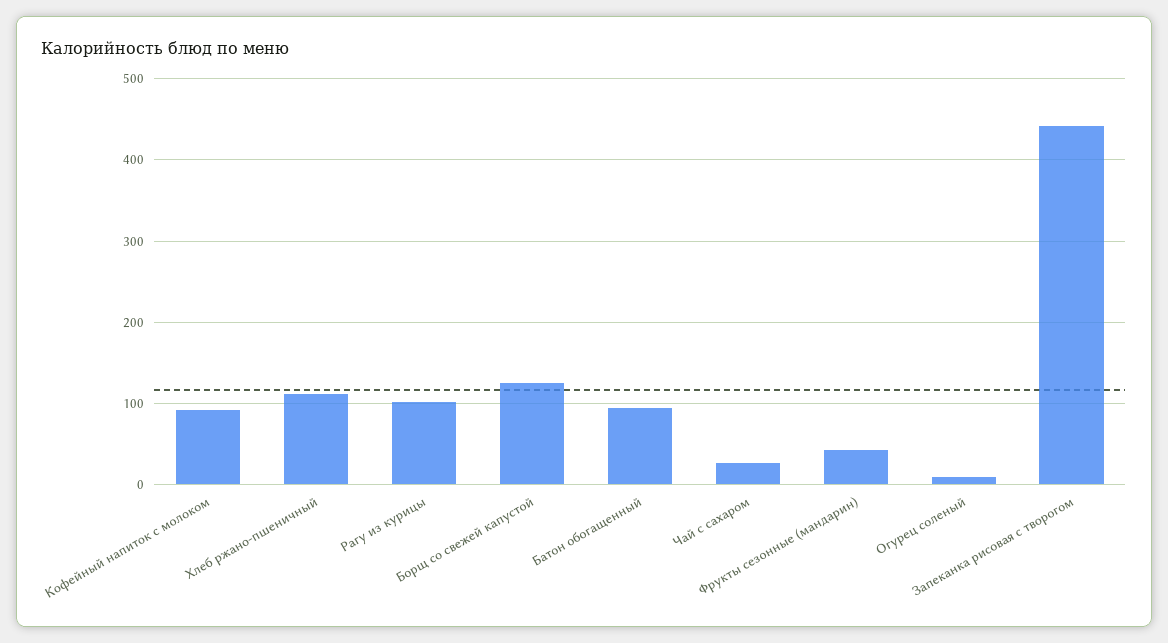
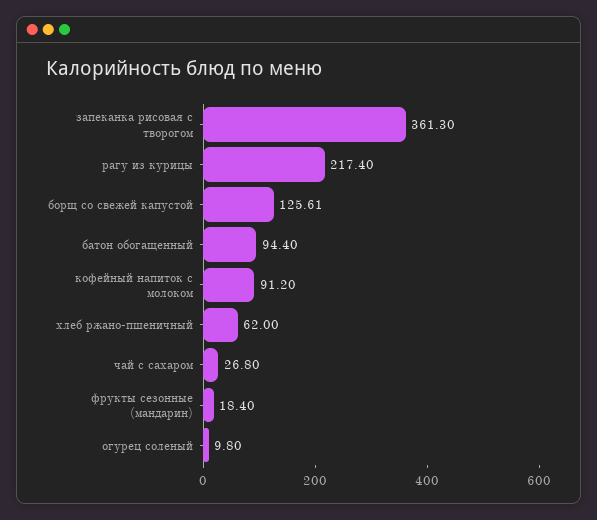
Хлеб ржано-пшеничный: 110 -> 62
Рагу из курицы: 100 -> 217.4
Фрукты сезонные (мандарин): 40 -> 18.4
Запеканка рисовая с творогом: 440 -> 361.3

